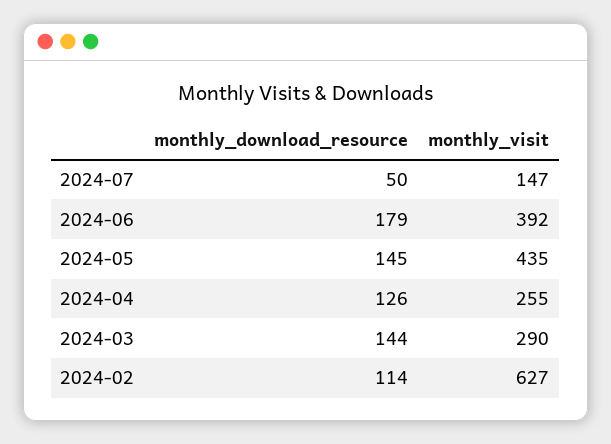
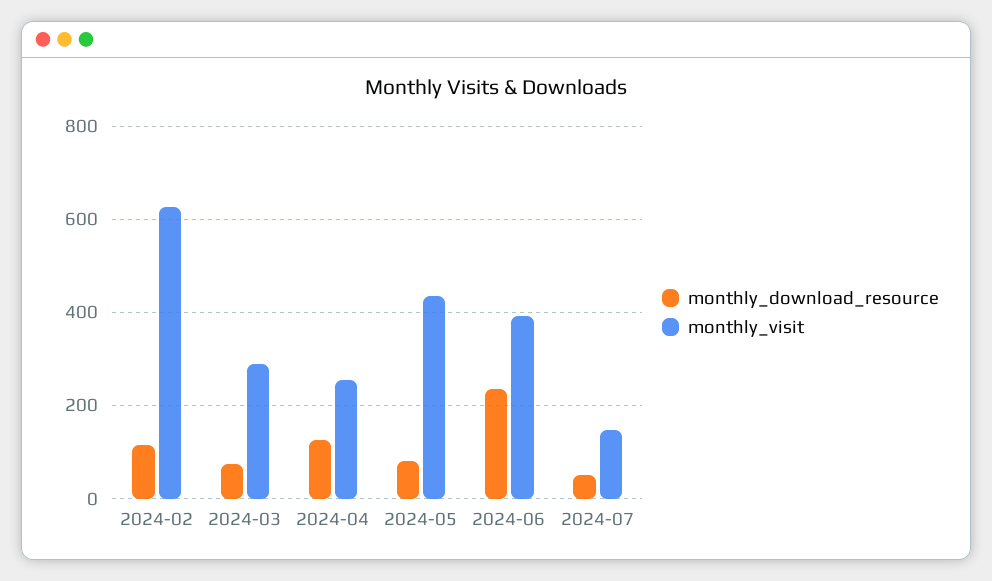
monthly_download_resource, 2024-06: 179 -> 240
monthly_download_resource, 2024-05: 145 -> 80
monthly_download_resource, 2024-03: 144 -> 80

